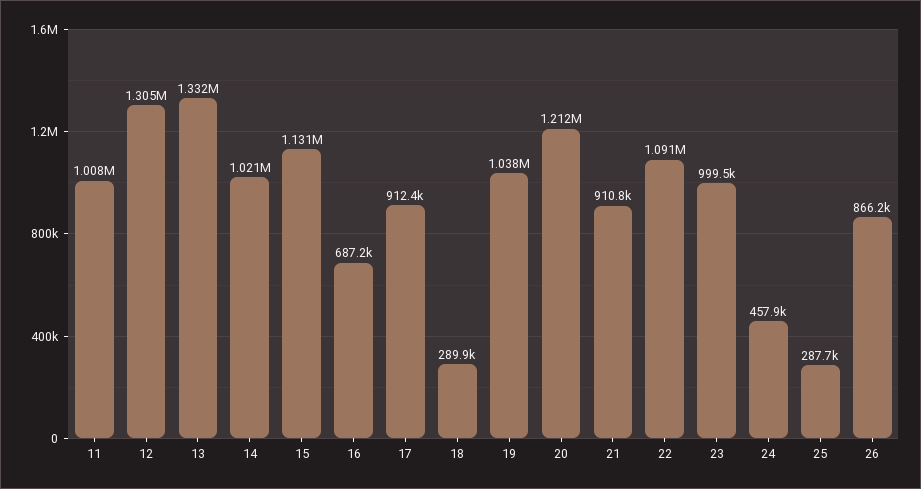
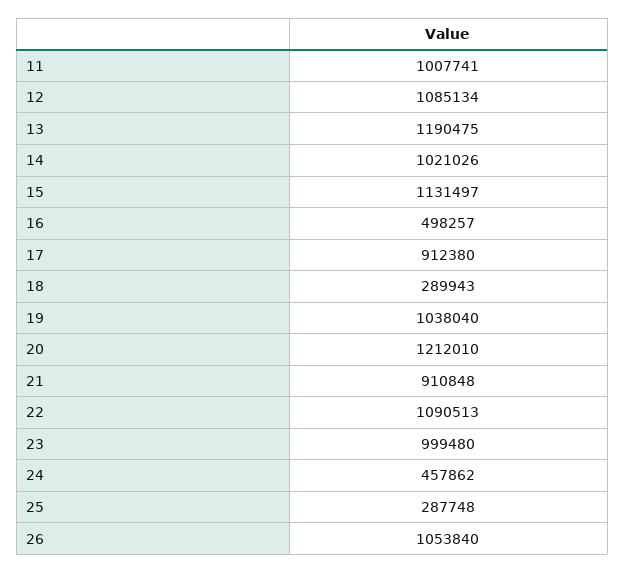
12: 1305000 -> 1085134
13: 1332000 -> 1190475
16: 687200 -> 498257
26: 866200 -> 1053840

